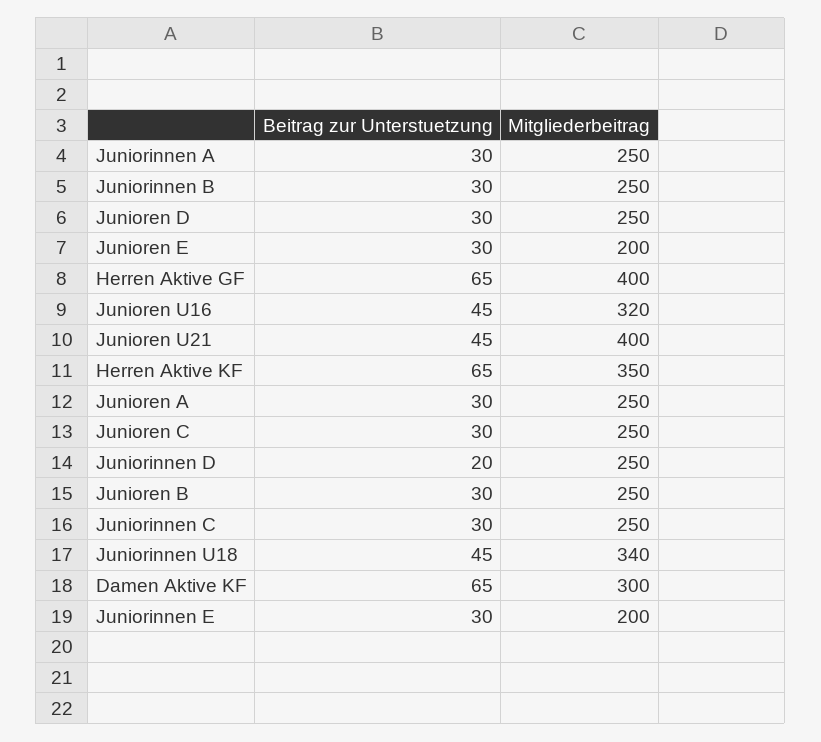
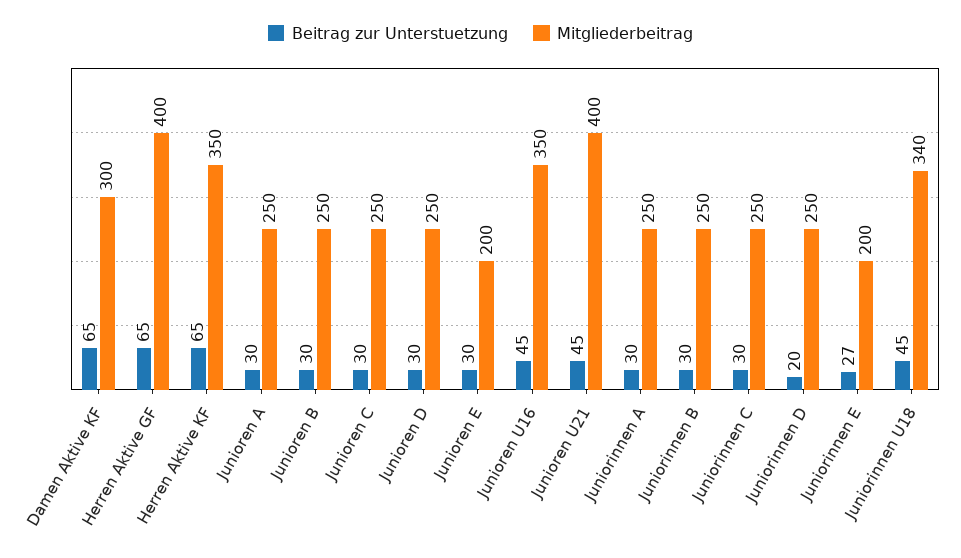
Mitgliederbeitrag, Junioren U16: 320 -> 350
Beitrag zur Unterstuetzung, Juniorinnen E: 30 -> 27

